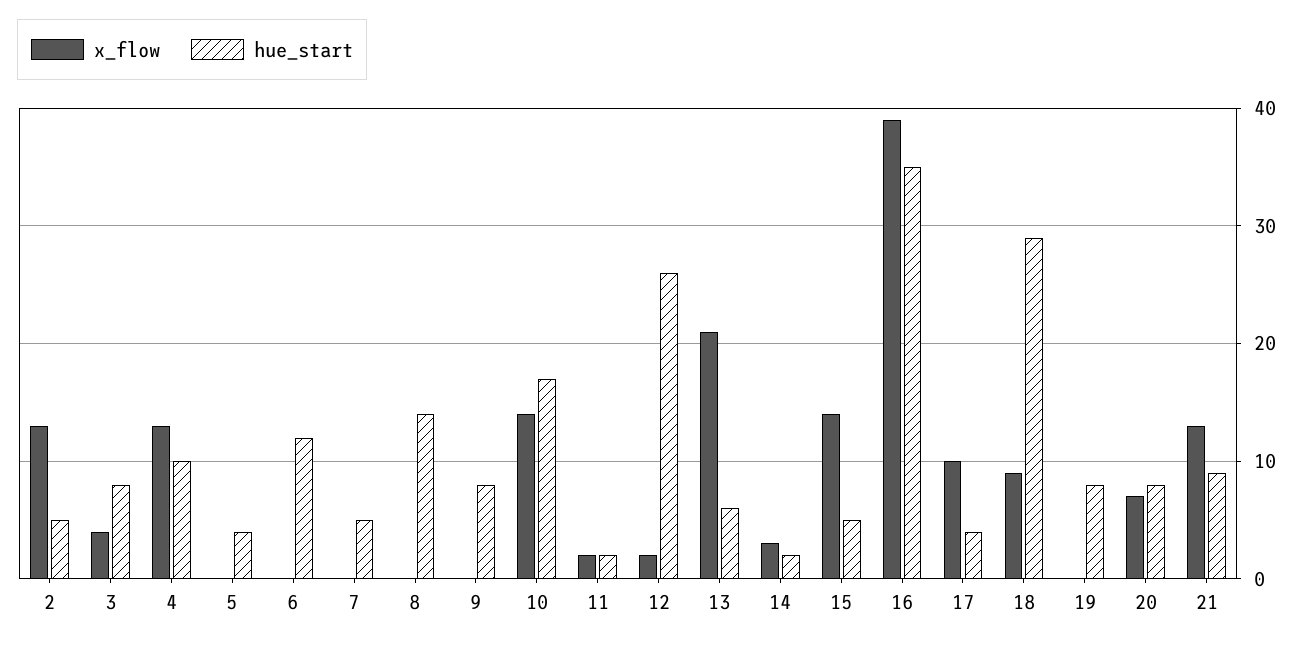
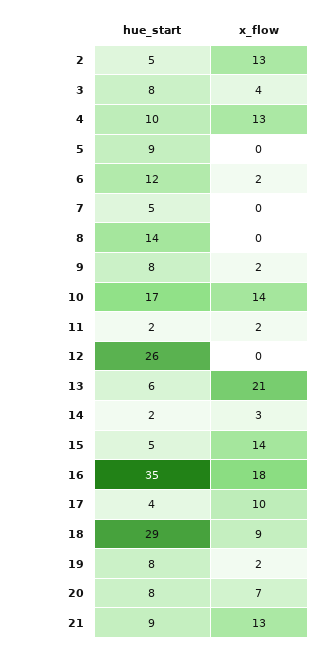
hue_start, 5: 4 -> 9
x_flow, 6: 0 -> 2
x_flow, 9: 0 -> 2
x_flow, 12: 2 -> 0
x_flow, 16: 39 -> 18
x_flow, 19: 0 -> 2

